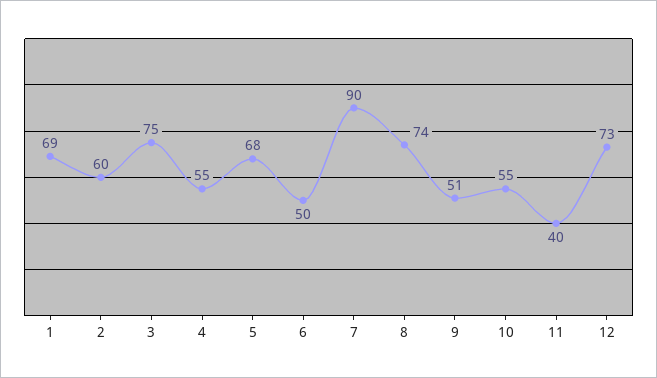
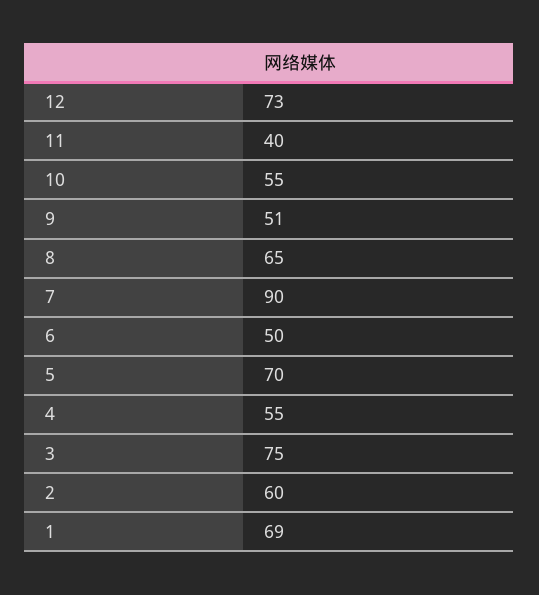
5: 68 -> 70
8: 74 -> 65

